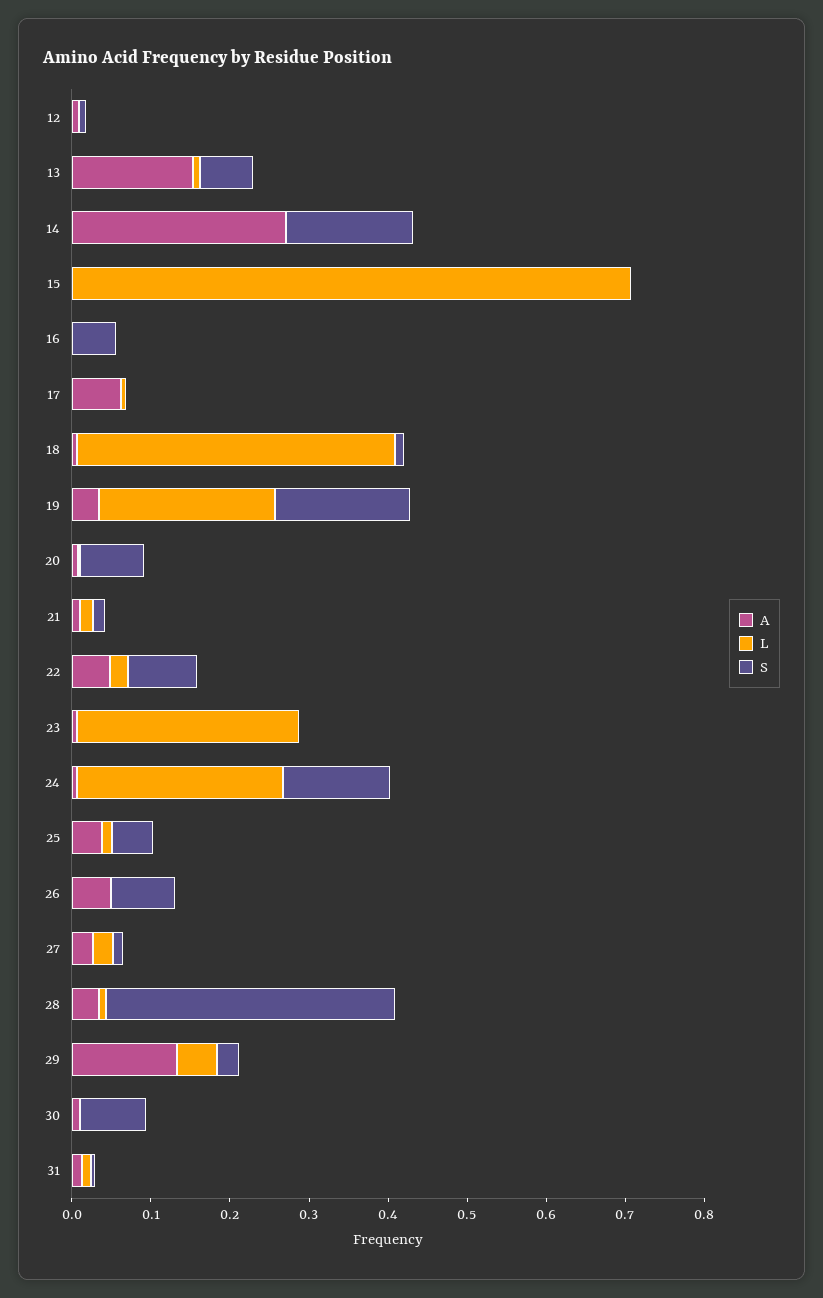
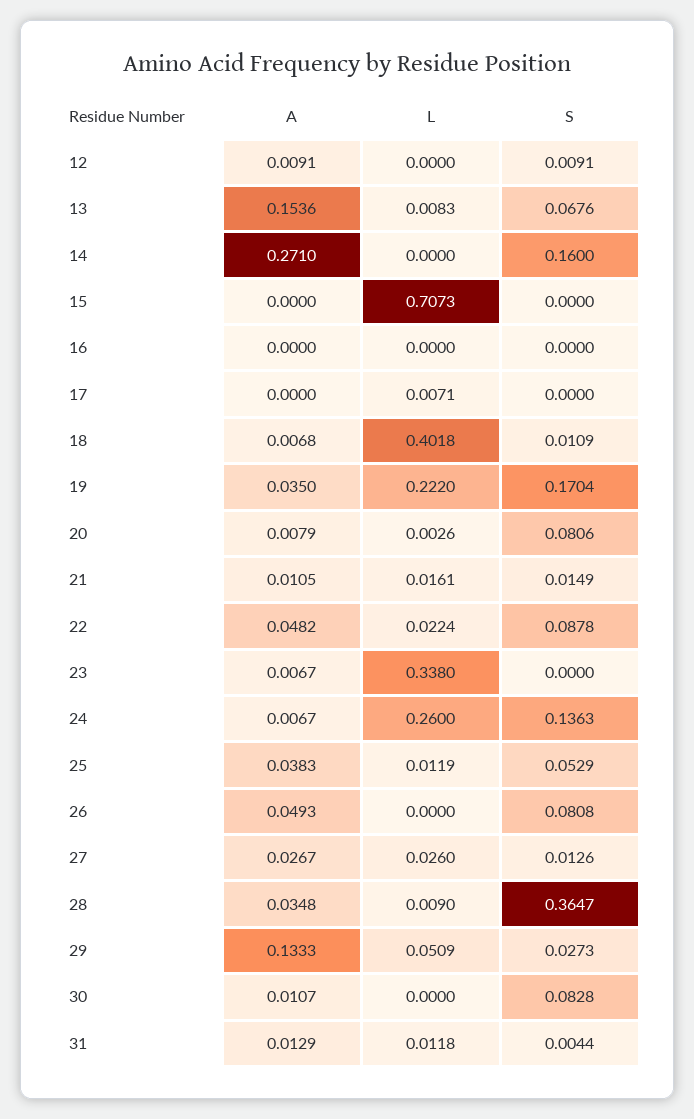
S, 16: 0.06 -> 0
A, 17: 0.06 -> 0
L, 23: 0.28 -> 0.338

